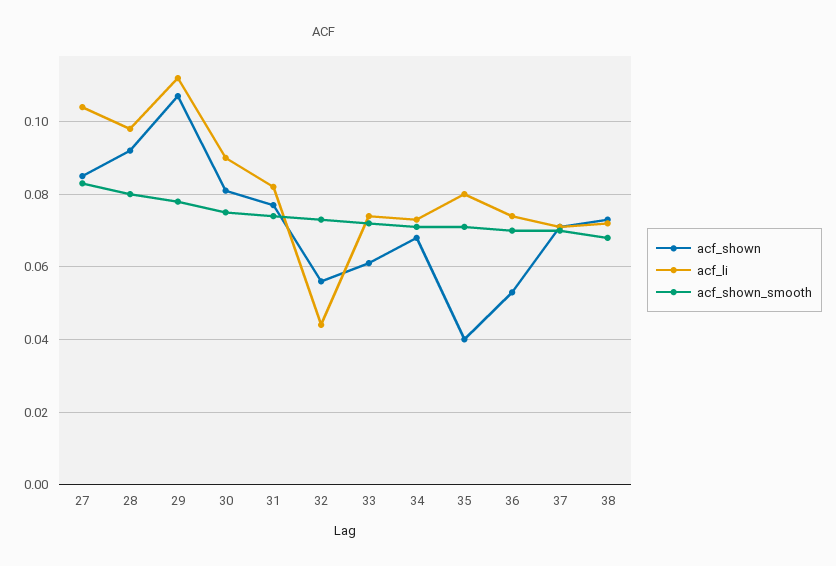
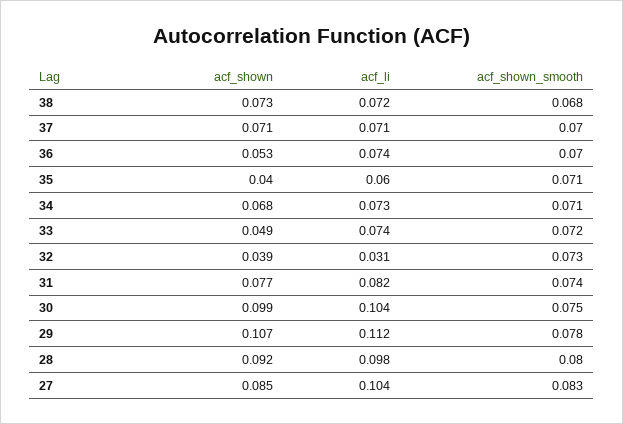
acf_shown, 30: 0.08 -> 0.099
acf_li, 30: 0.09 -> 0.104
acf_shown, 32: 0.055 -> 0.039
acf_li, 32: 0.045 -> 0.031
acf_shown, 33: 0.06 -> 0.049
acf_li, 35: 0.08 -> 0.06

